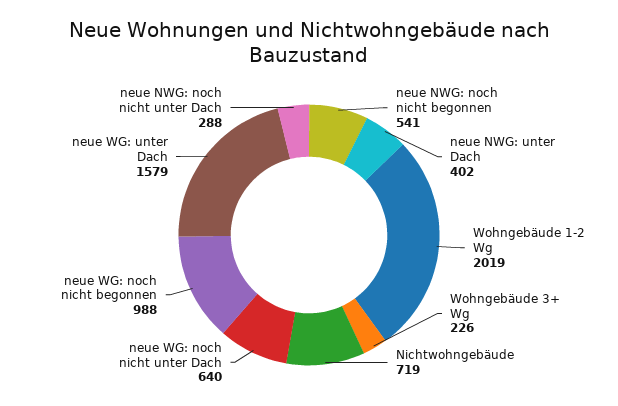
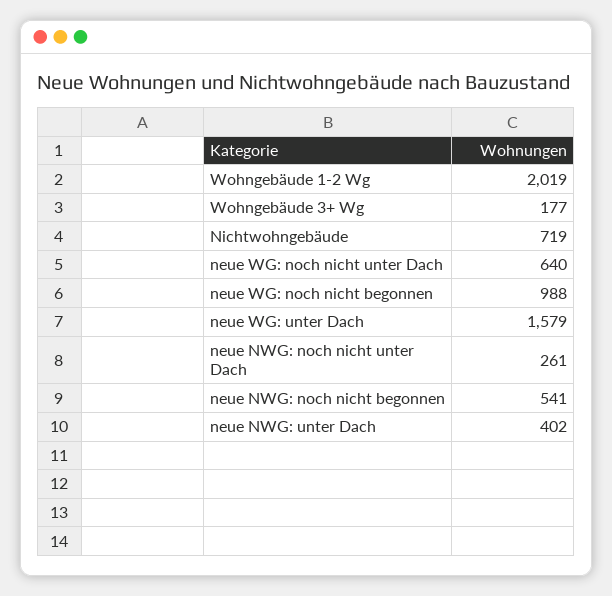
Wohngebäude 3+ Wg: 226 -> 177
neue NWG: noch nicht unter Dach: 288 -> 261

